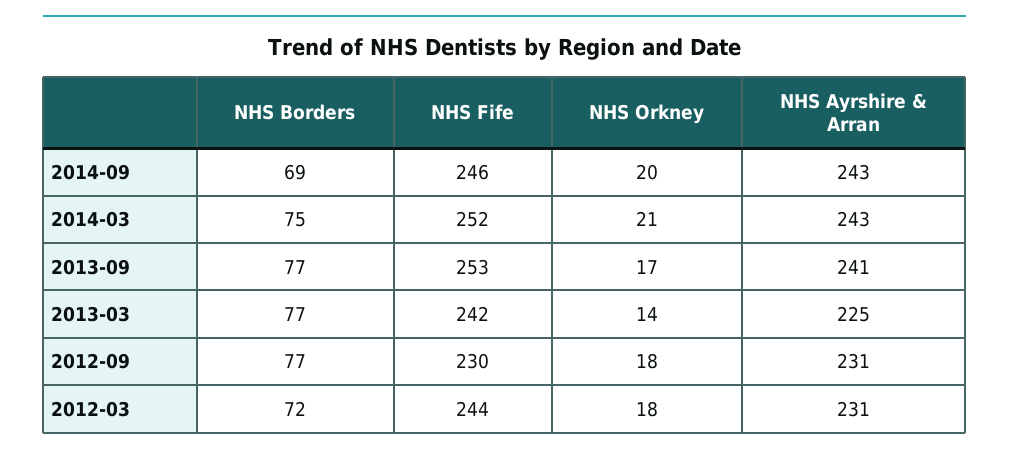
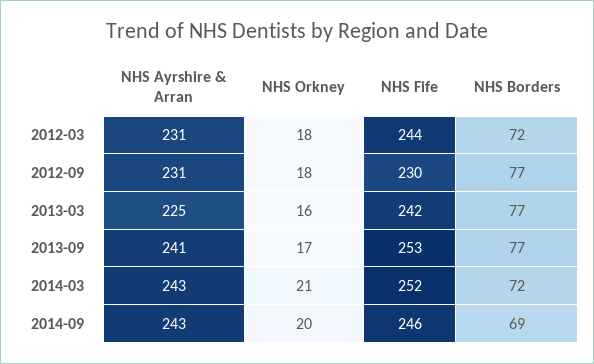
NHS Borders, 2014-03: 75 -> 72
NHS Orkney, 2013-03: 14 -> 16

